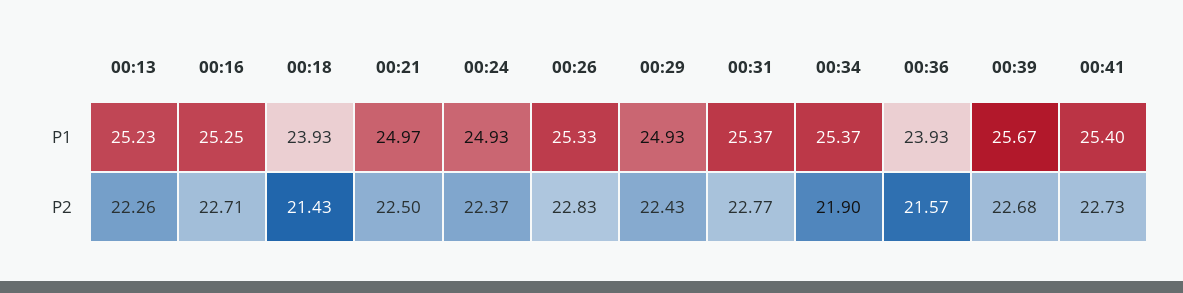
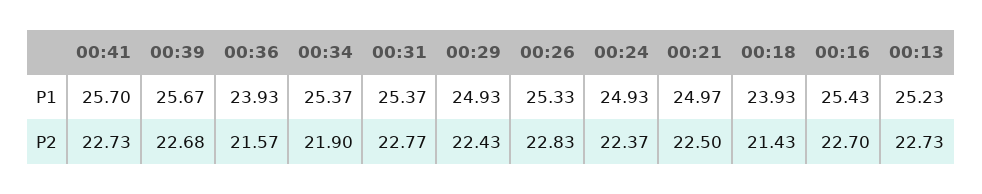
00:16, P1: 25.25 -> 25.43
00:41, P1: 25.4 -> 25.7
00:13, P2: 22.26 -> 22.73
00:16, P2: 22.71 -> 22.7

